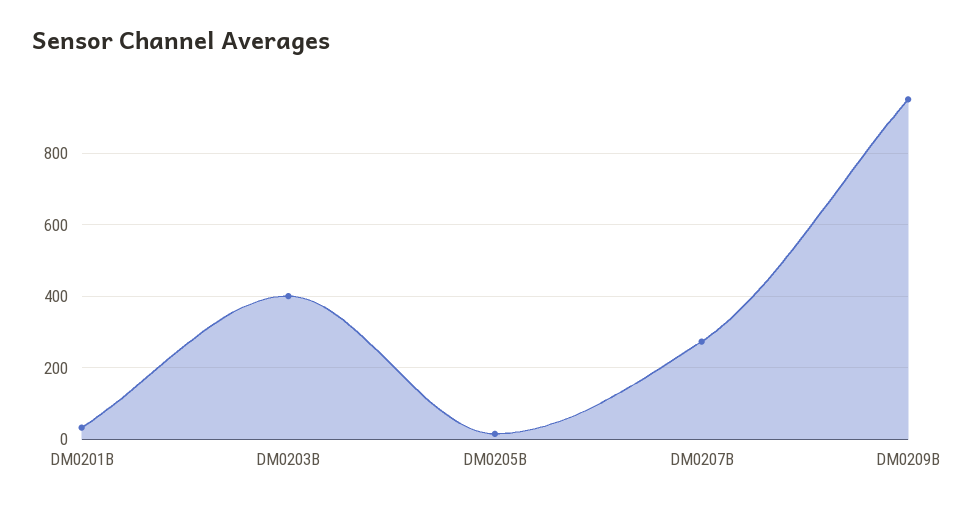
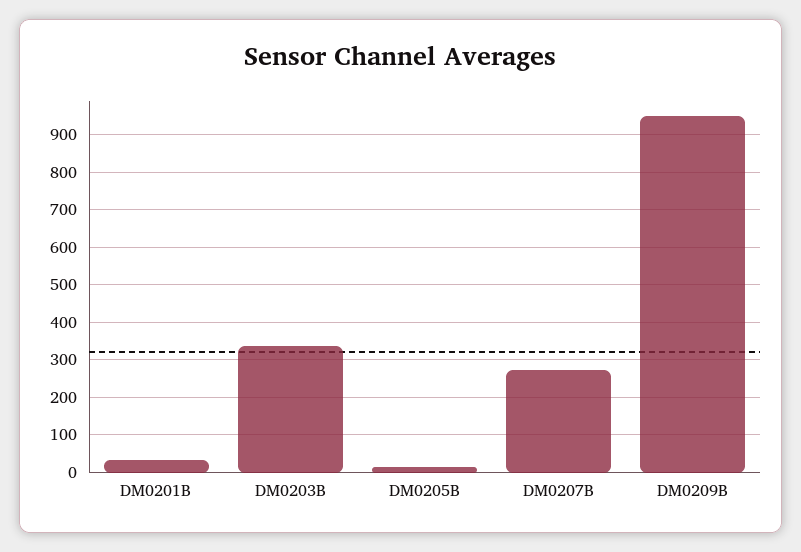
DM0203B: 400 -> 340

